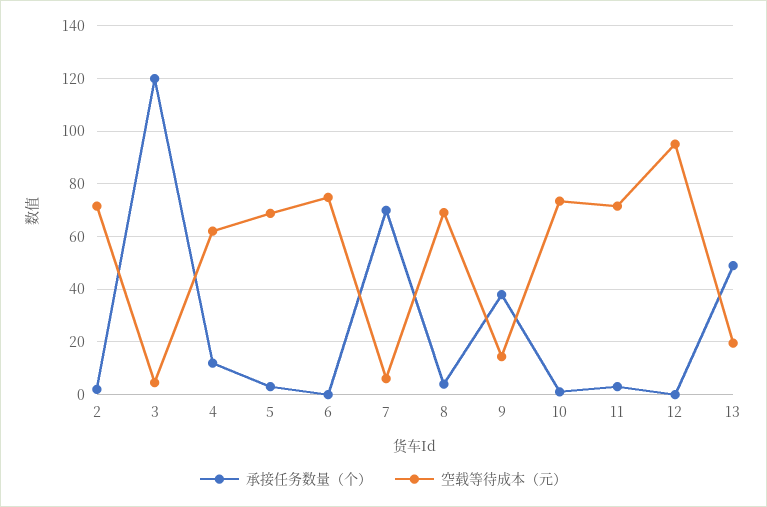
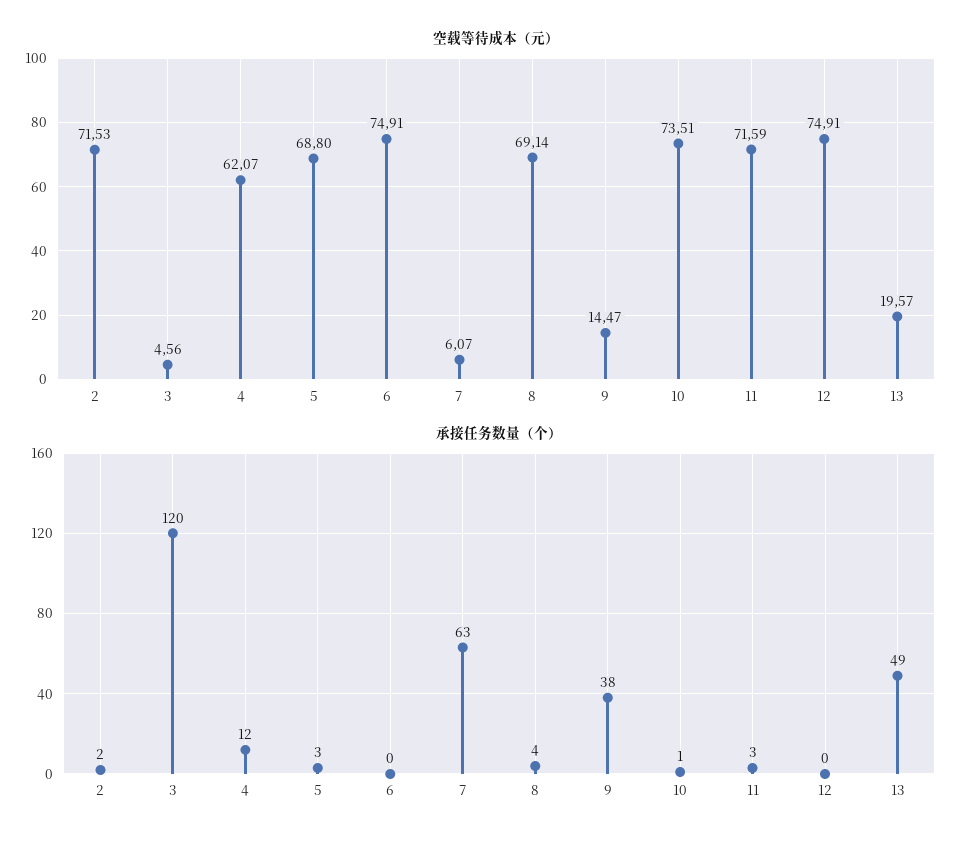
承接任务数量（个）, 7: 70 -> 63
空载等待成本（元）, 12: 95 -> 74.91

